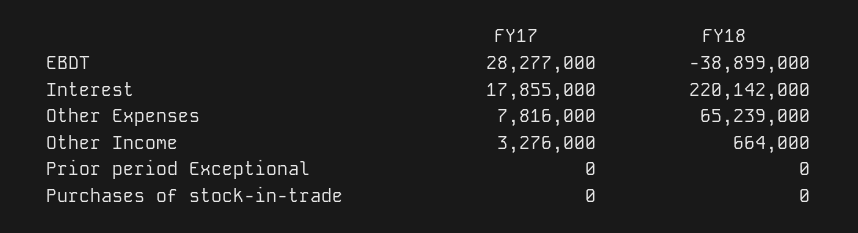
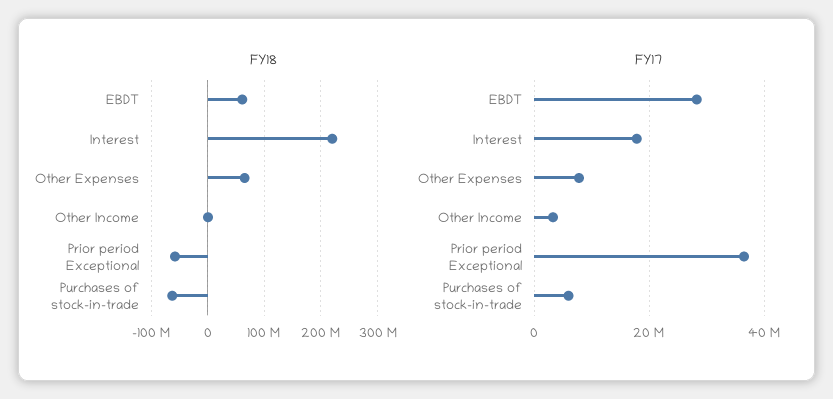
FY18, EBDT: -38899000 -> 60000000
FY17, Prior period Exceptional: 0 -> 36000000
FY18, Prior period Exceptional: 0 -> -60000000
FY17, Purchases of stock-in-trade: 0 -> 6000000
FY18, Purchases of stock-in-trade: 0 -> -60000000

